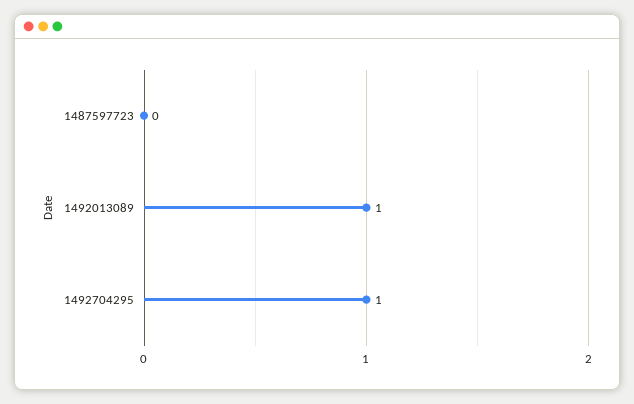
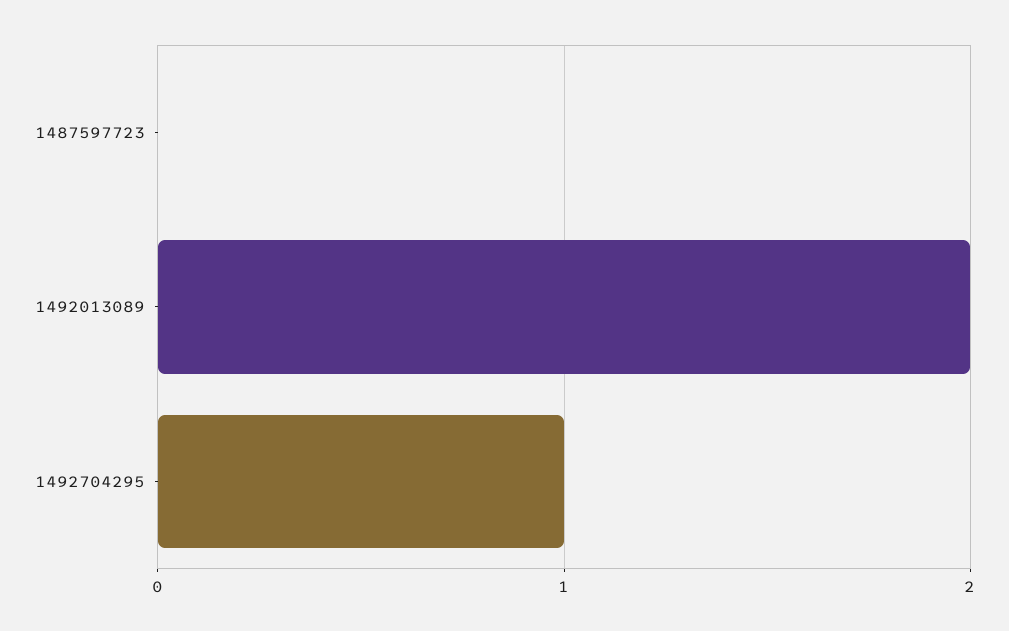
1492013089: 1 -> 2

